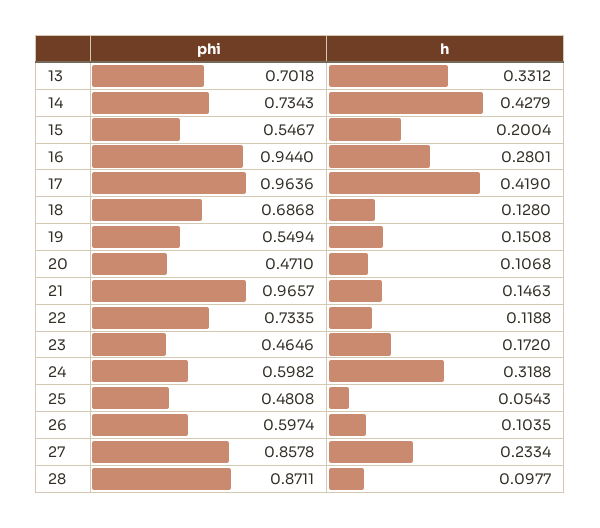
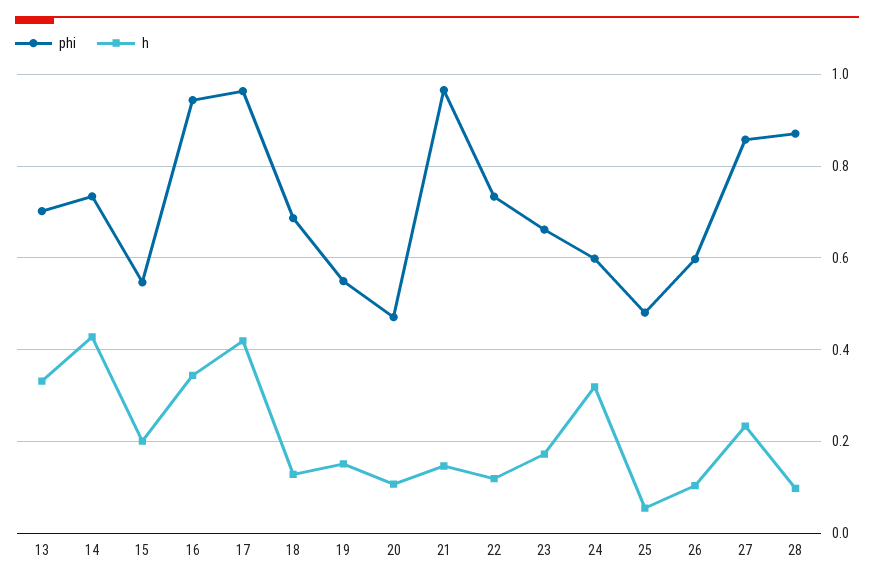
h, 16: 0.2801 -> 0.34
phi, 23: 0.4646 -> 0.66

